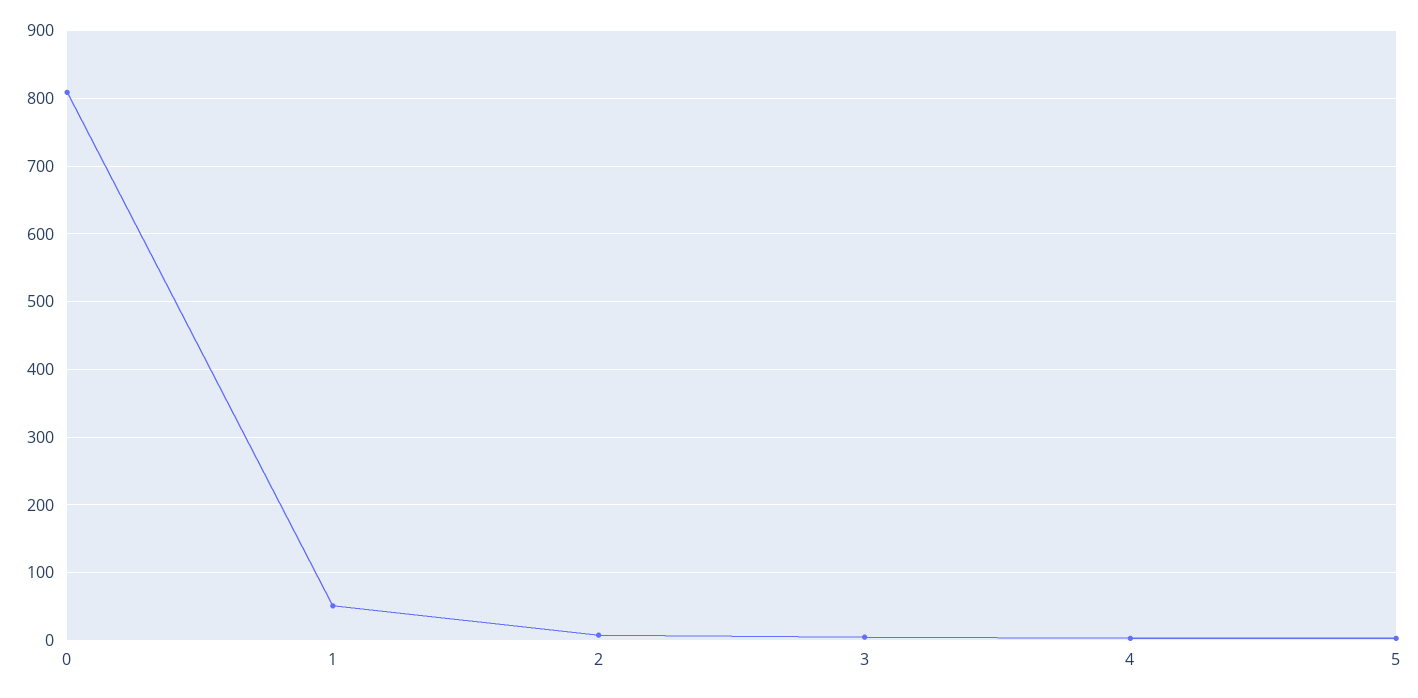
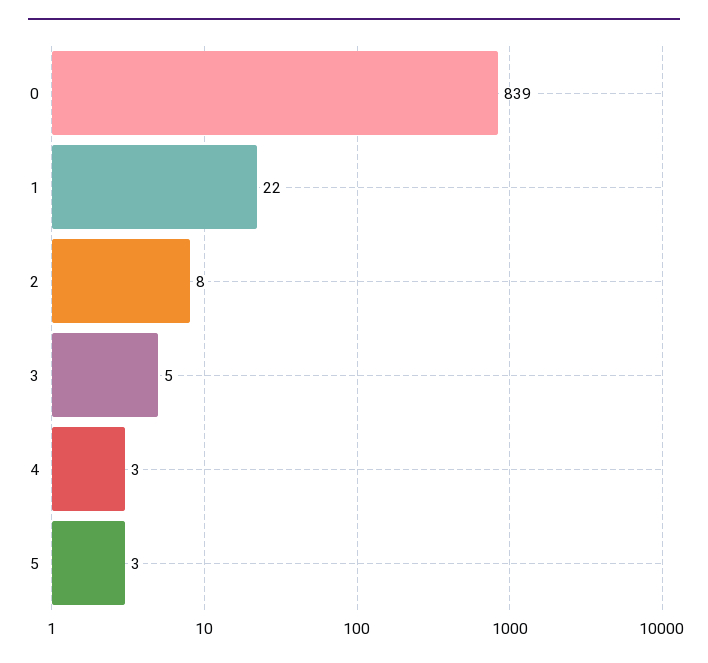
0: 810 -> 839
1: 50 -> 22

